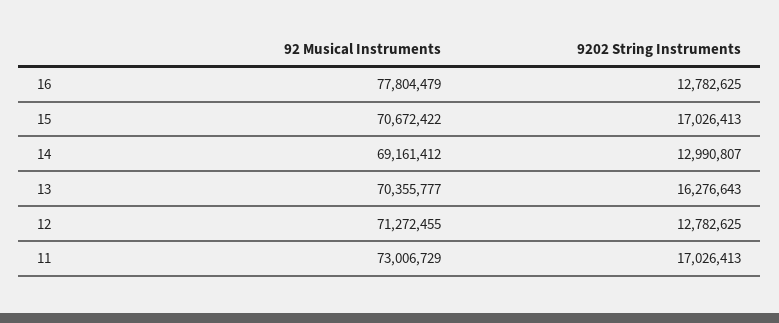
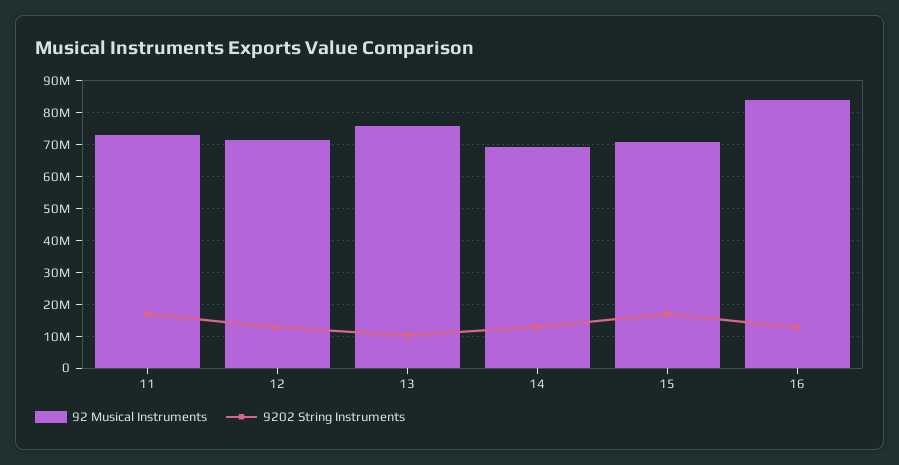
92 Musical Instruments, 16: 77804479 -> 84000000
92 Musical Instruments, 13: 70355777 -> 76000000
9202 String Instruments, 13: 16276643 -> 10000000

